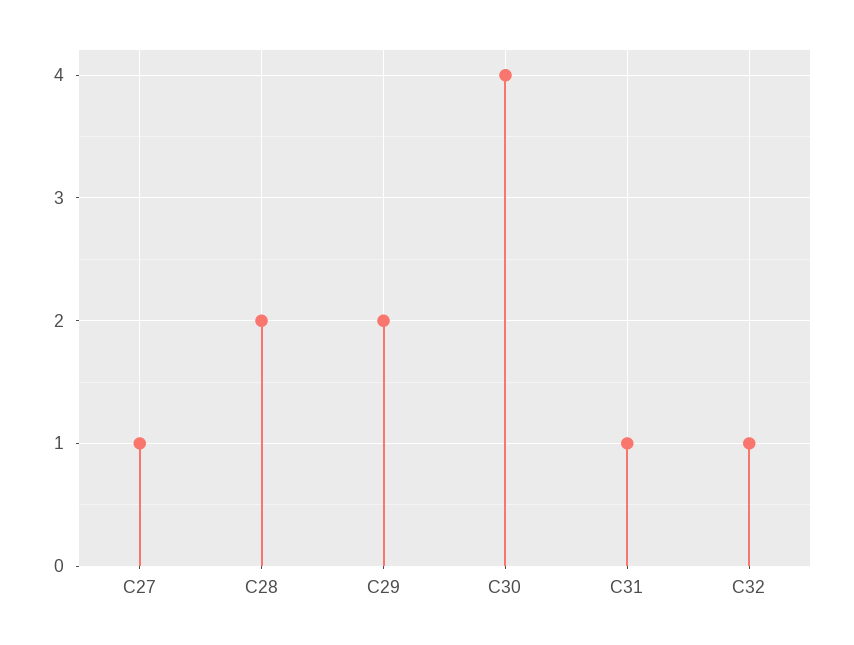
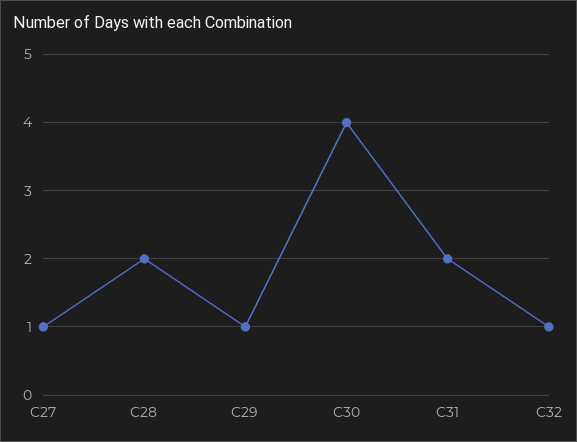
C29: 2 -> 1
C31: 1 -> 2

